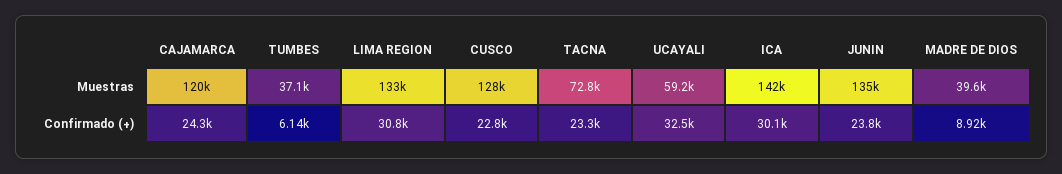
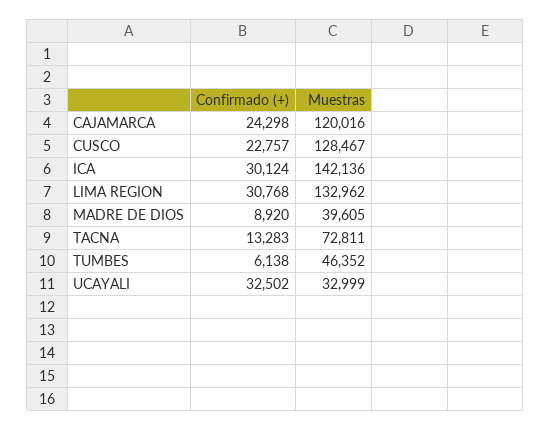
TUMBES, Muestras: 37100 -> 46352
UCAYALI, Muestras: 59200 -> 32999
JUNIN, Muestras: 135000 -> none
TACNA, Confirmado (+): 23300 -> 13283
JUNIN, Confirmado (+): 23800 -> none

